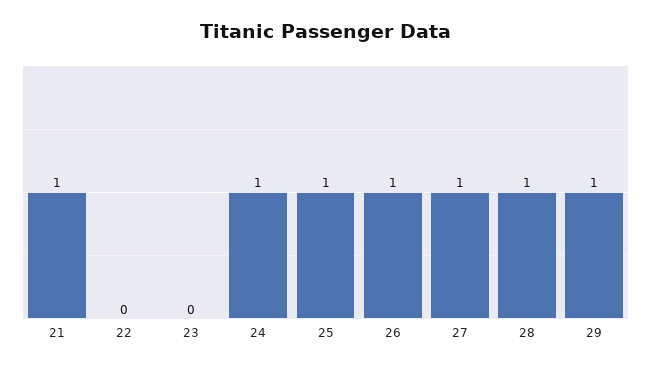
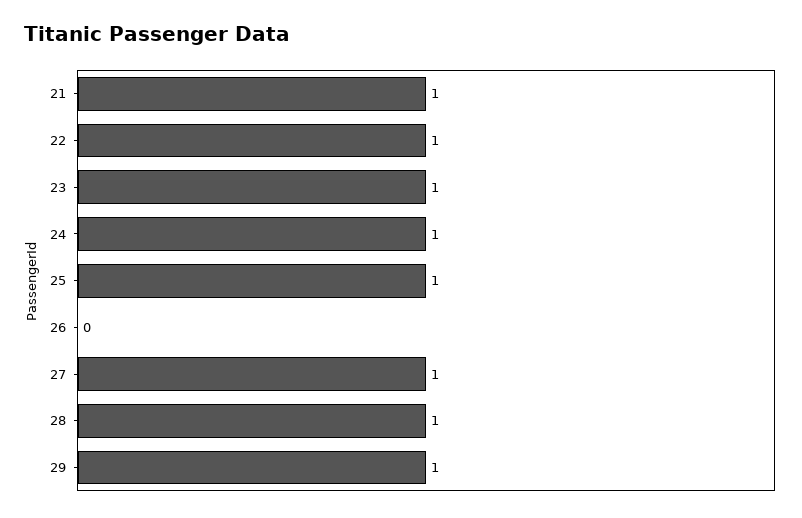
22: 0 -> 1
23: 0 -> 1
26: 1 -> 0

